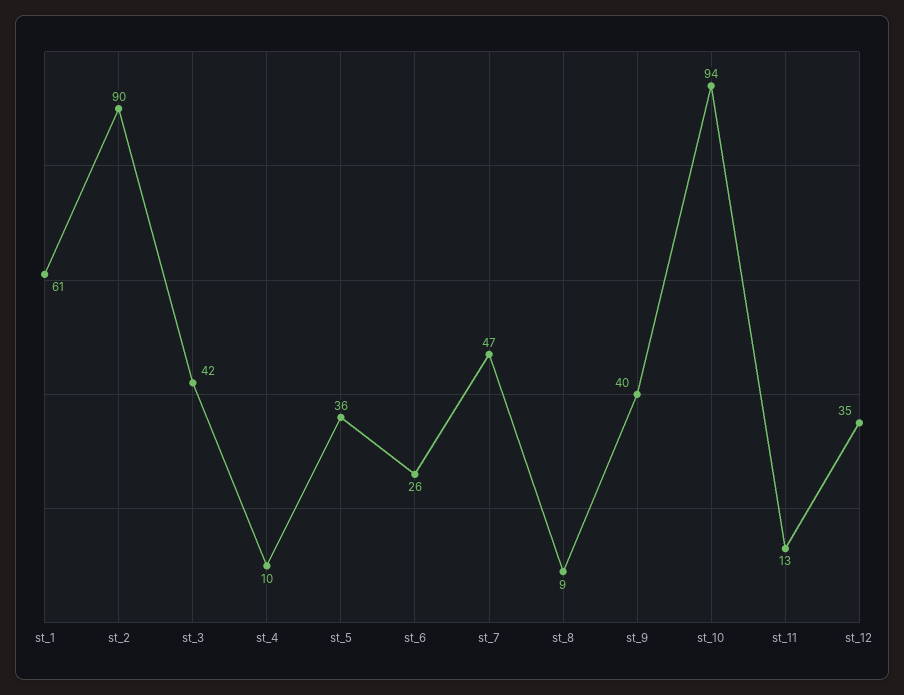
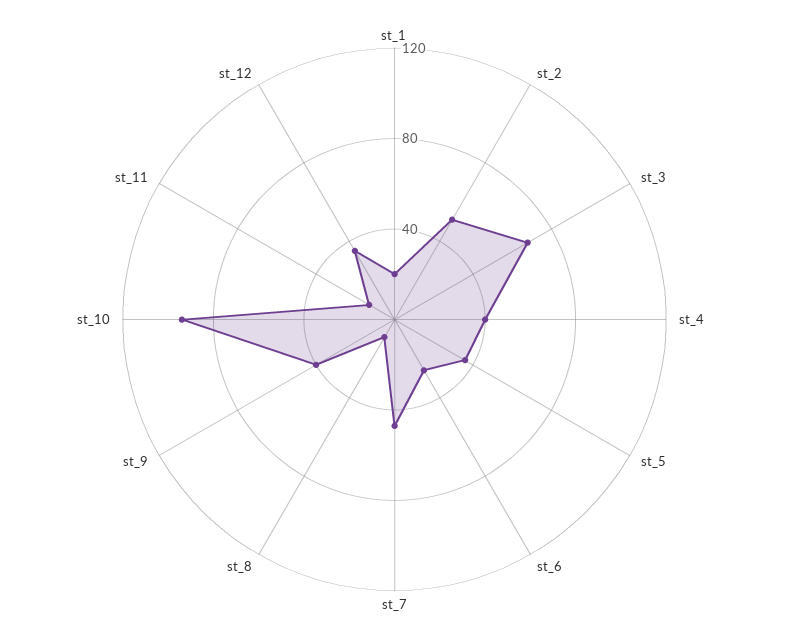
st_1: 61 -> 20
st_2: 90 -> 50
st_3: 42 -> 70
st_4: 10 -> 40

